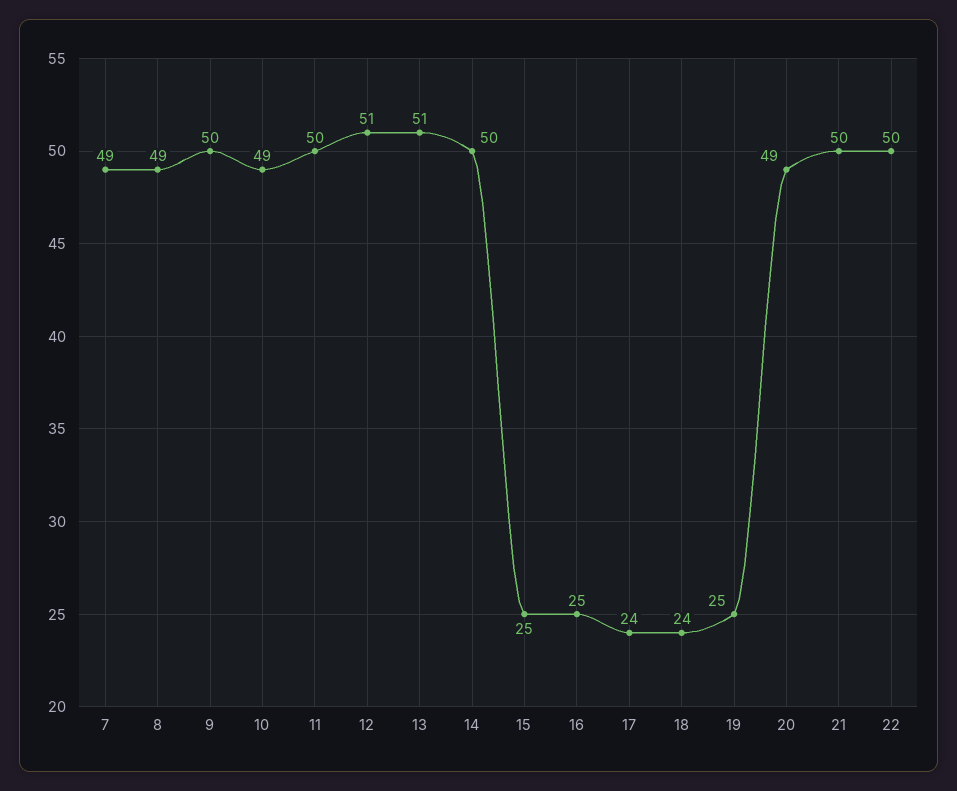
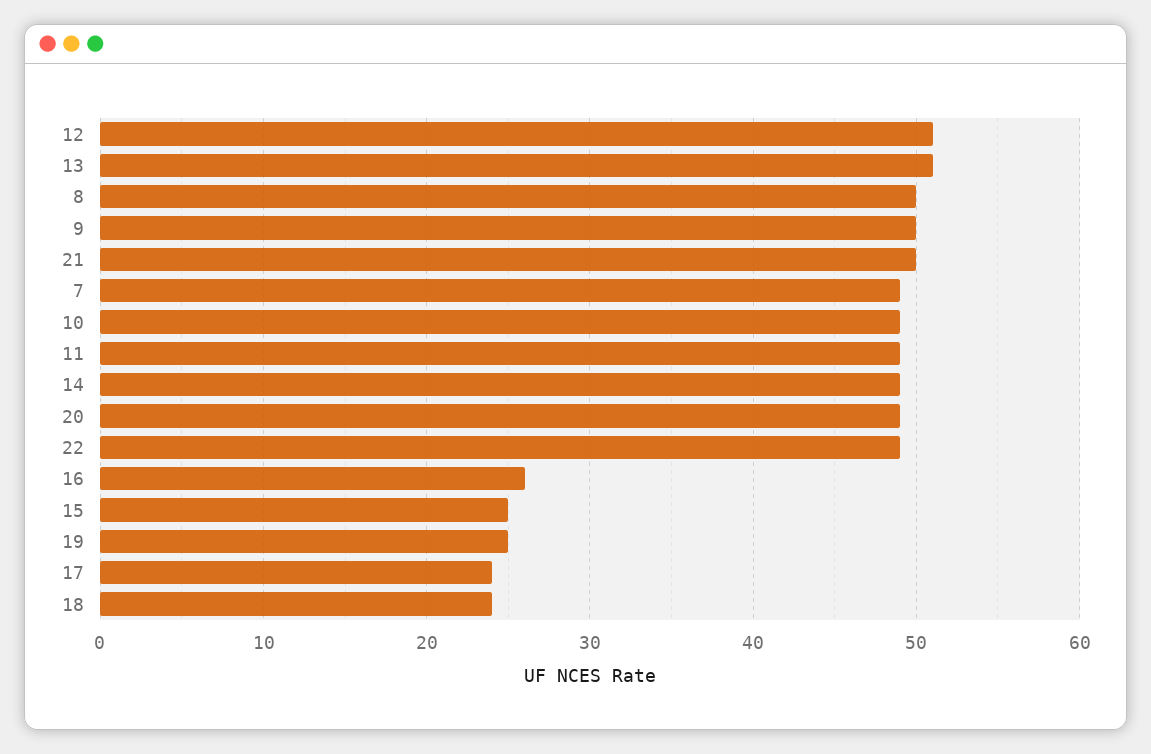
8: 49 -> 50
11: 50 -> 49
14: 50 -> 49
16: 25 -> 26
22: 50 -> 49

